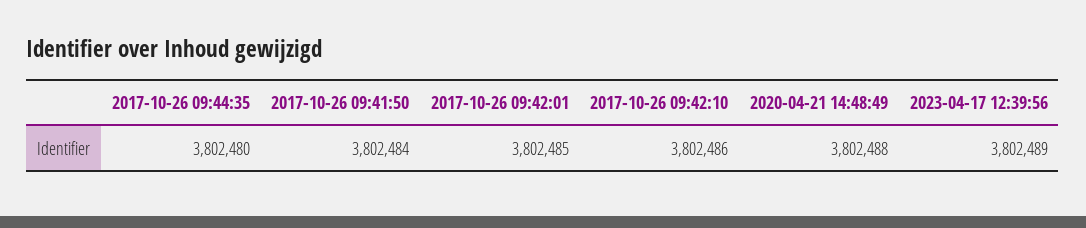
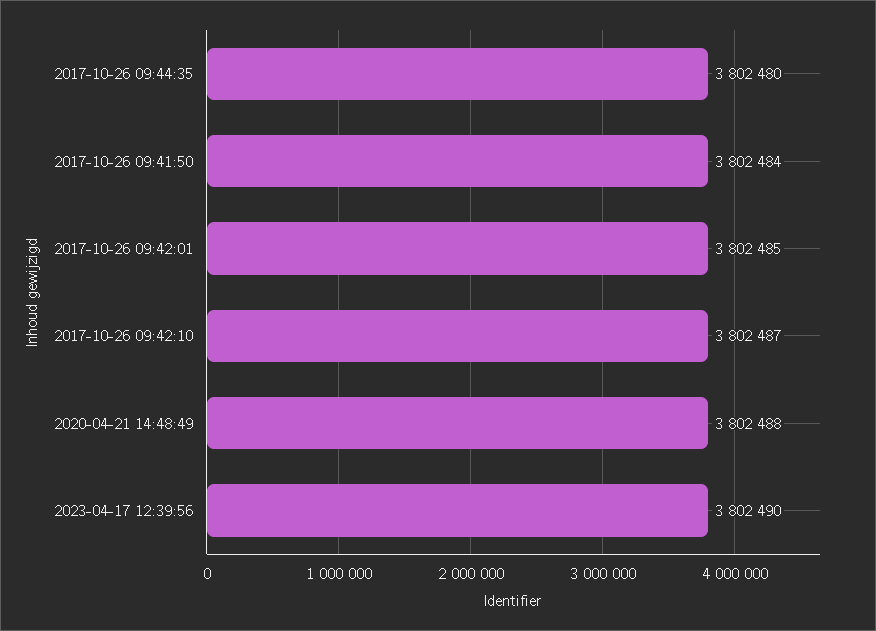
2017-10-26 09:42:10: 3802486 -> 3802487
2023-04-17 12:39:56: 3802489 -> 3802490

